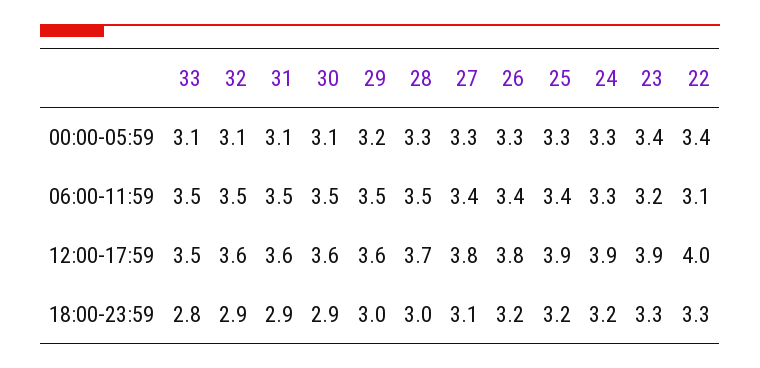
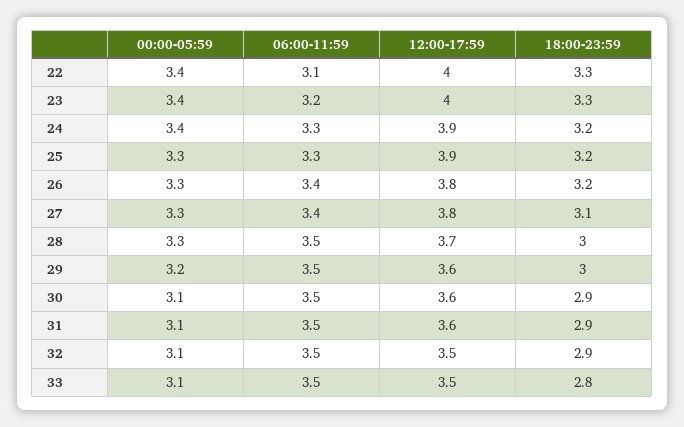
24, 00:00-05:59: 3.3 -> 3.4
25, 06:00-11:59: 3.4 -> 3.3
32, 12:00-17:59: 3.6 -> 3.5
23, 12:00-17:59: 3.9 -> 4

